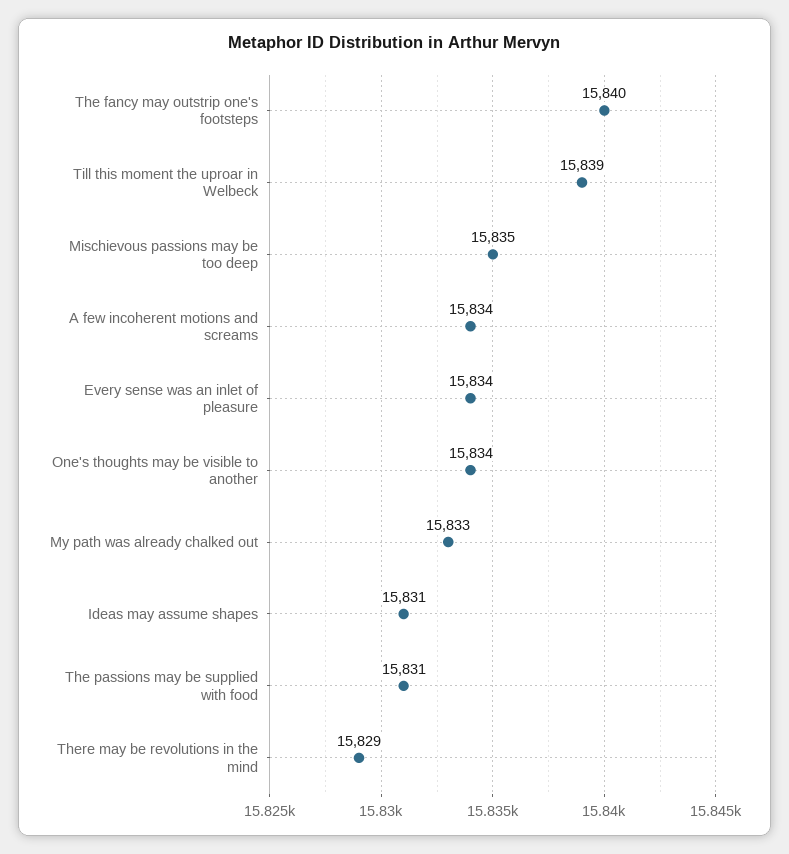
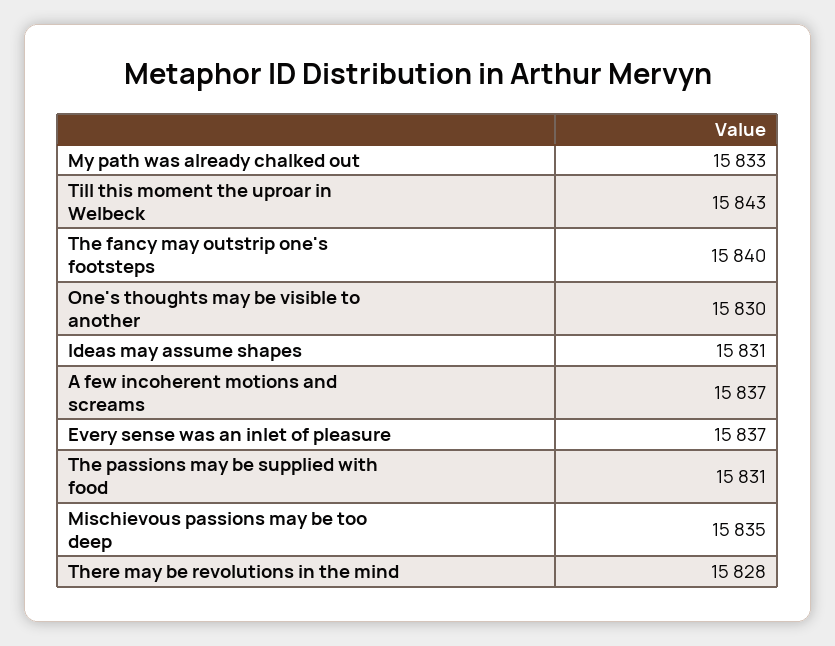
Till this moment the uproar in Welbeck: 15839 -> 15843
A few incoherent motions and screams: 15834 -> 15837
Every sense was an inlet of pleasure: 15834 -> 15837
One's thoughts may be visible to another: 15834 -> 15830
There may be revolutions in the mind: 15829 -> 15828

